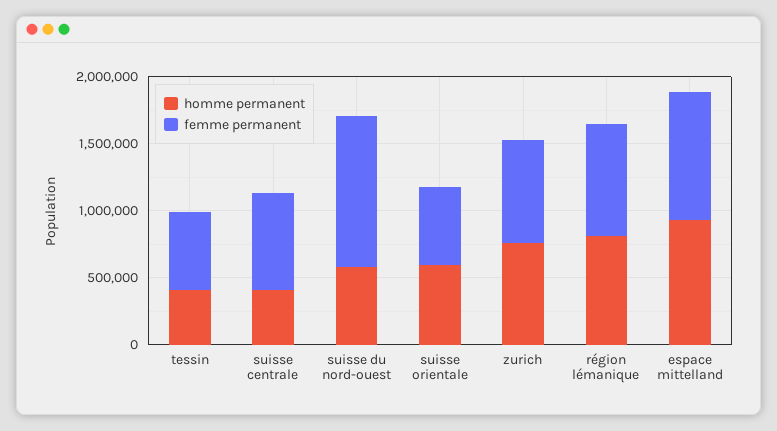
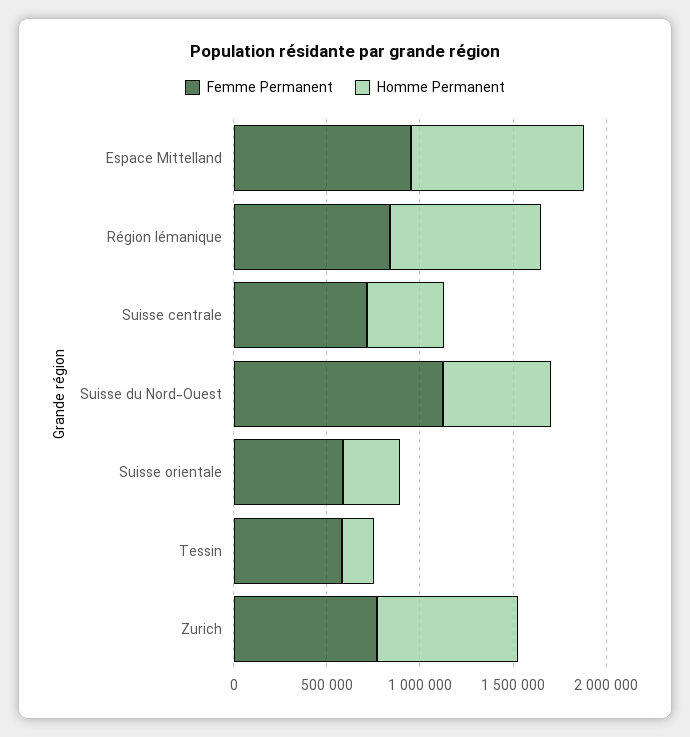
homme permanent, tessin: 400000 -> 200000
homme permanent, suisse orientale: 600000 -> 300000

